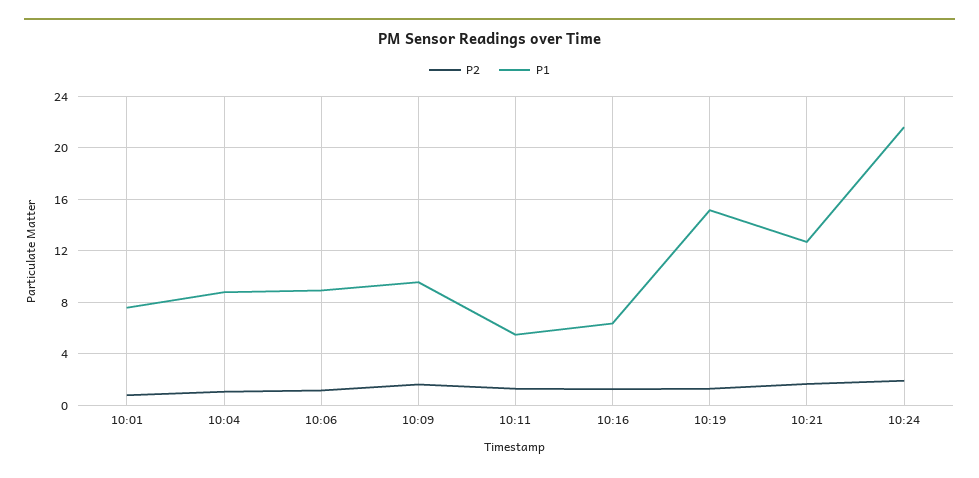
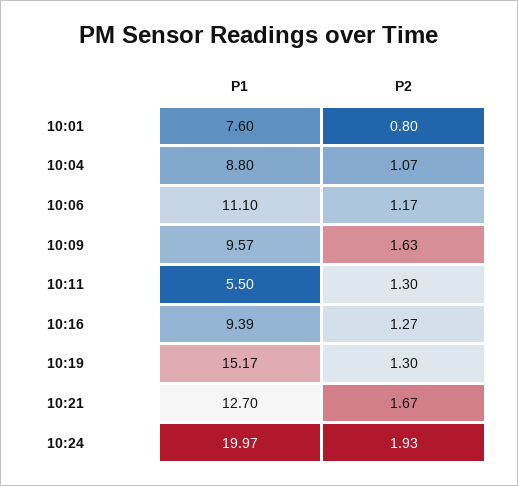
P1, 10:06: 9 -> 11.1
P1, 10:16: 6.5 -> 9.39
P1, 10:24: 21.5 -> 19.97

